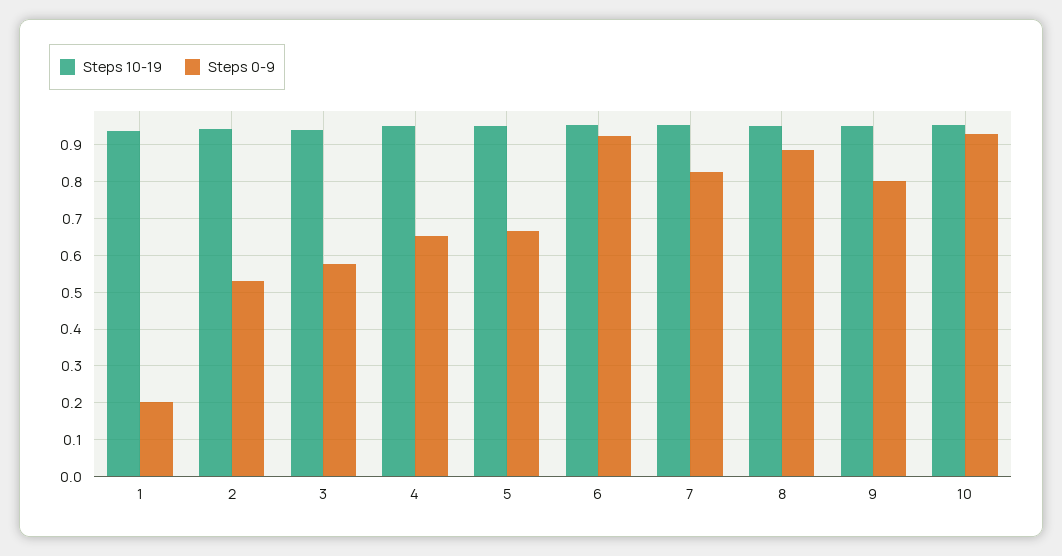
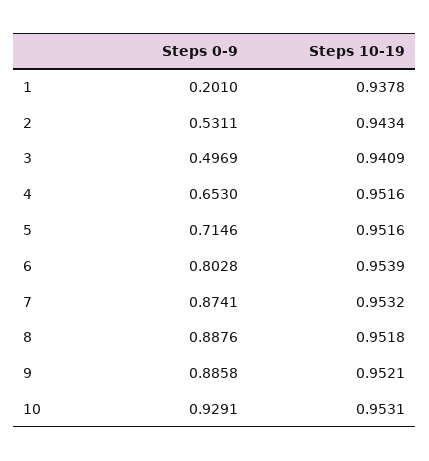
Steps 0-9, 3: 0.58 -> 0.4969
Steps 0-9, 5: 0.66 -> 0.7146
Steps 0-9, 6: 0.92 -> 0.8028
Steps 0-9, 7: 0.82 -> 0.8741
Steps 0-9, 9: 0.8 -> 0.8858

